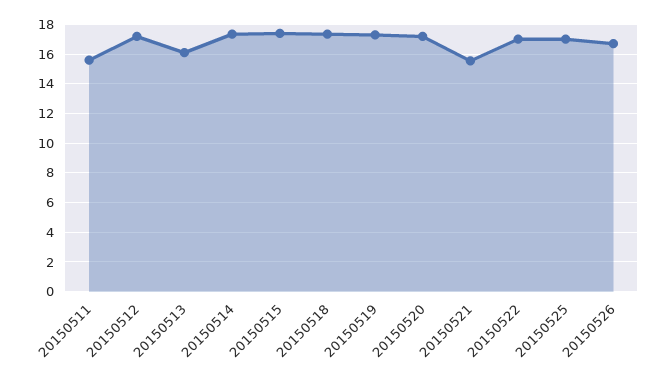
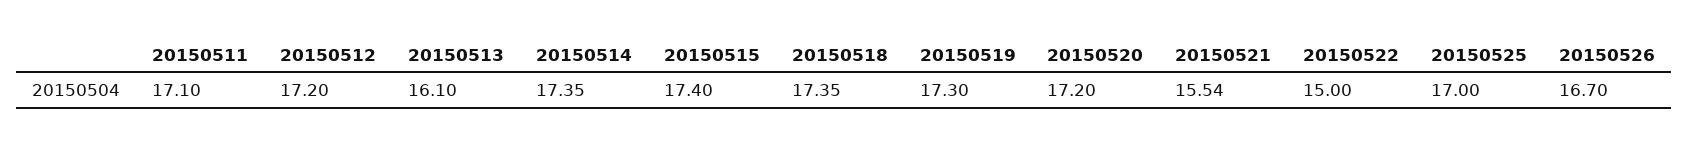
20150511: 15.5 -> 17.1
20150522: 17 -> 15

